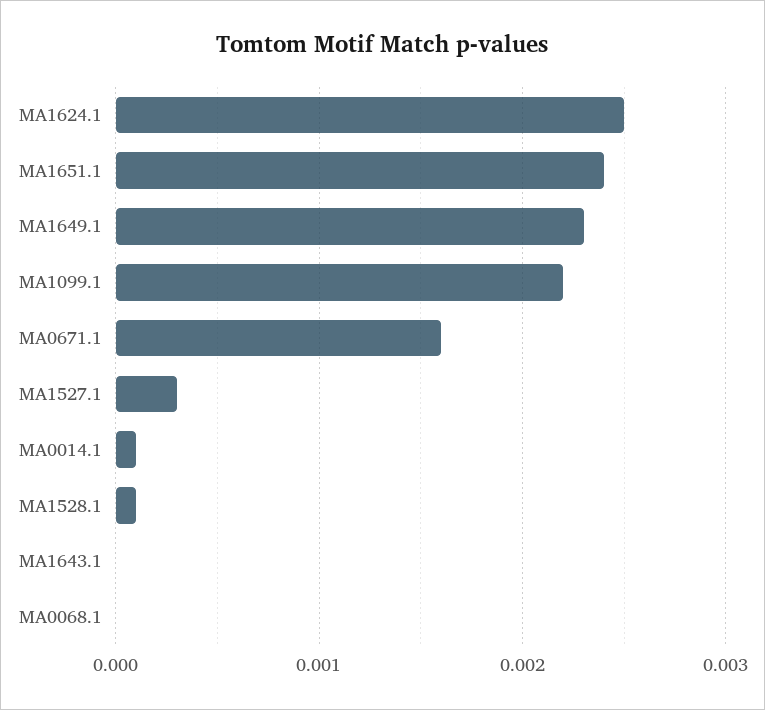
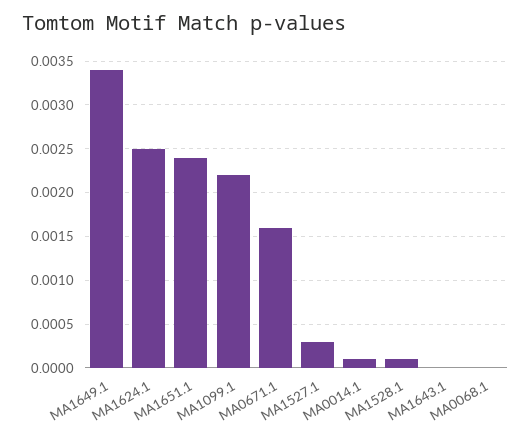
MA1649.1: 0.0023 -> 0.0034

